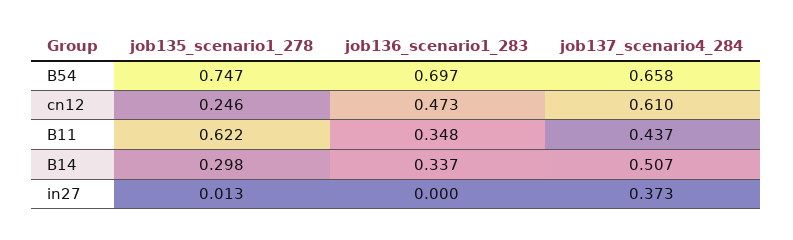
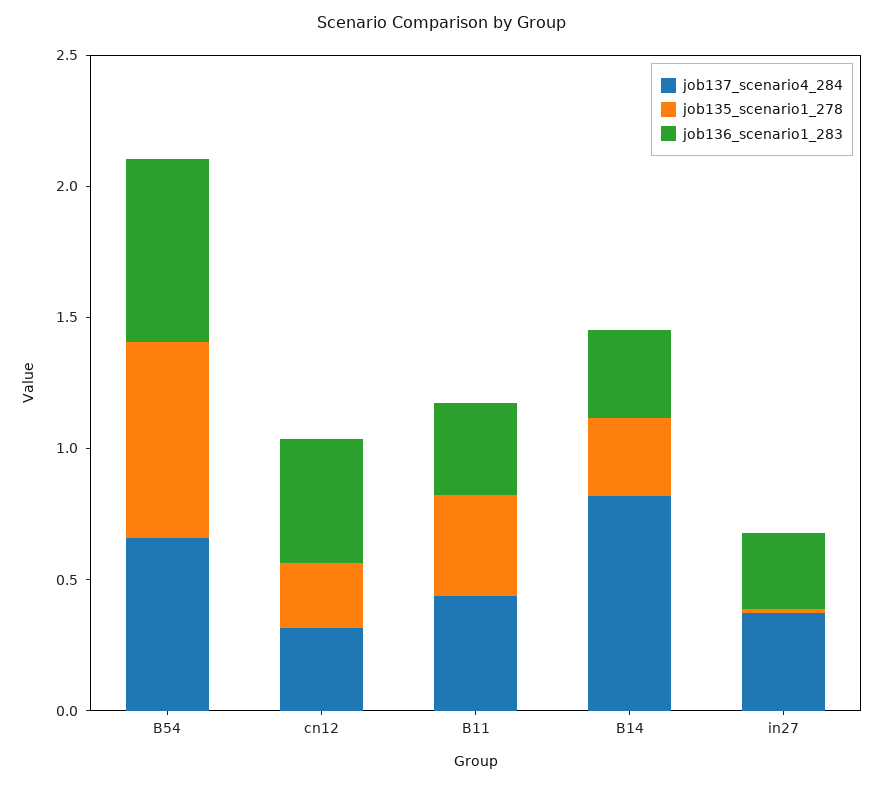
job137_scenario4_284, cn12: 0.61 -> 0.3
job135_scenario1_278, B11: 0.622 -> 0.4
job137_scenario4_284, B14: 0.507 -> 0.8
job136_scenario1_283, in27: 0 -> 0.3

